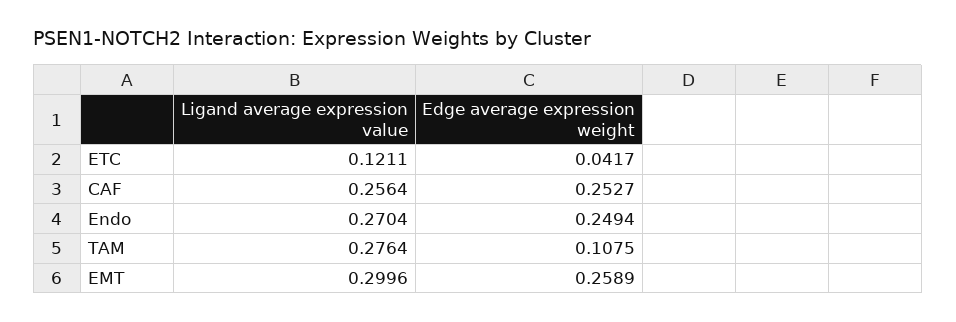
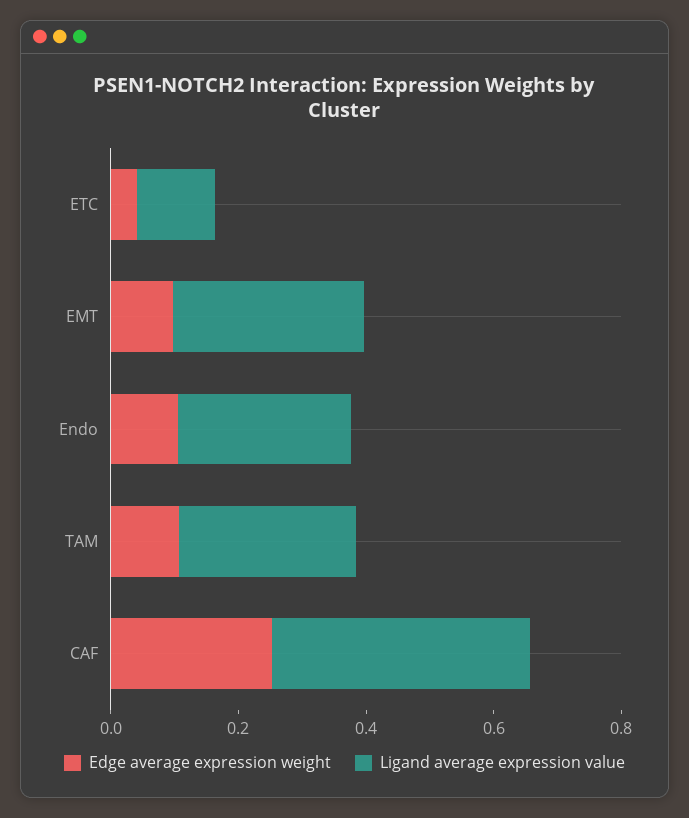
Ligand average expression value, CAF: 0.2564 -> 0.4
Edge average expression weight, Endo: 0.2494 -> 0.1
Edge average expression weight, EMT: 0.2589 -> 0.1

